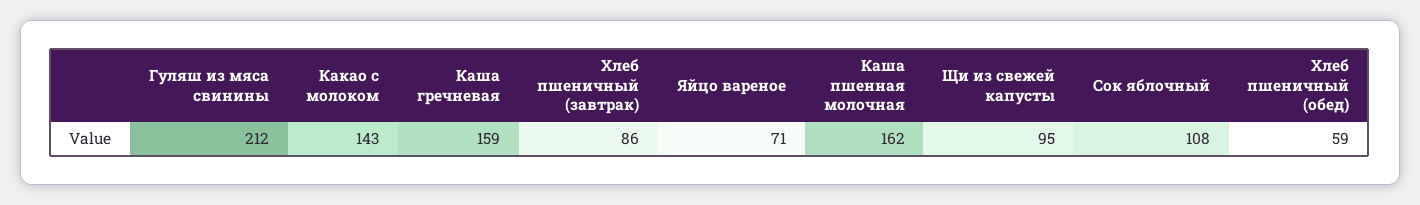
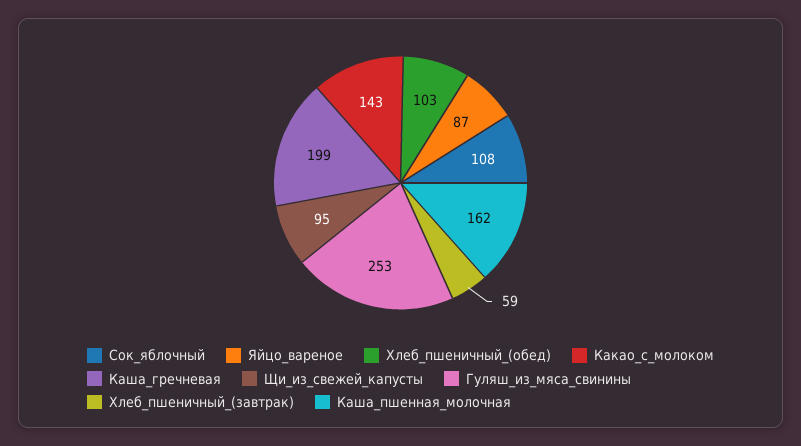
Гуляш из мяса свинины: 212 -> 253
Каша гречневая: 159 -> 199
Хлеб пшеничный (завтрак): 86 -> 59
Яйцо вареное: 71 -> 87
Хлеб пшеничный (обед): 59 -> 103

